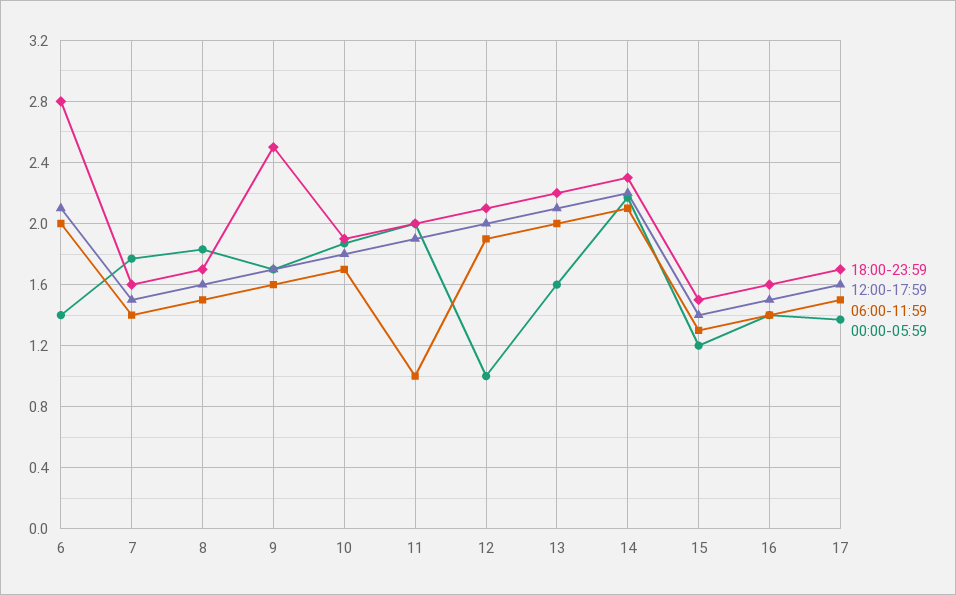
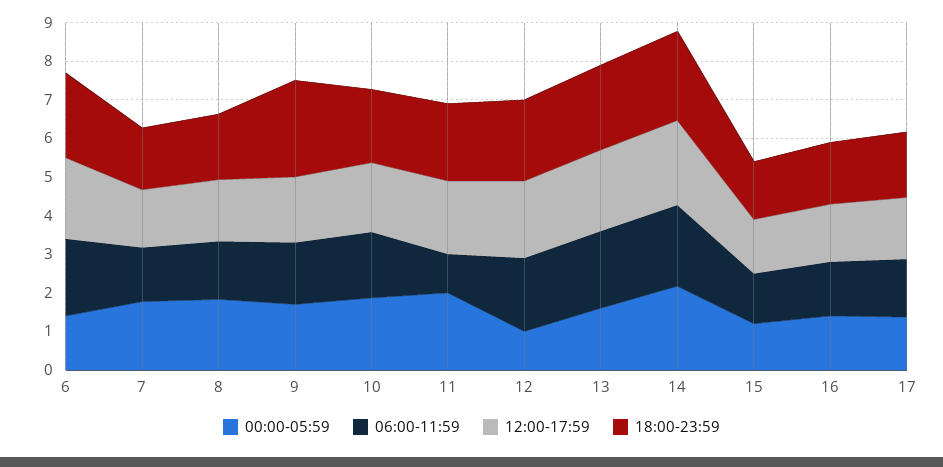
18:00-23:59, 6: 2.8 -> 2.25

